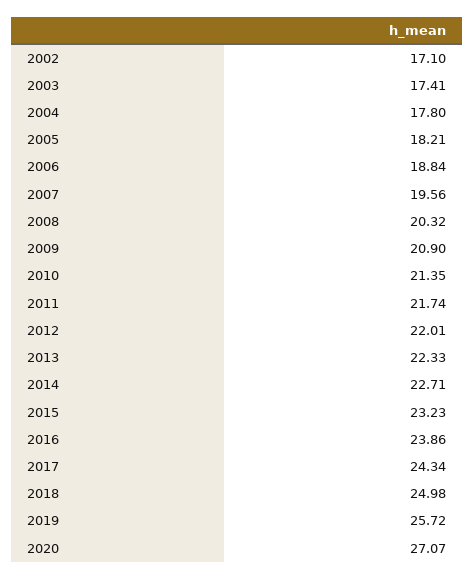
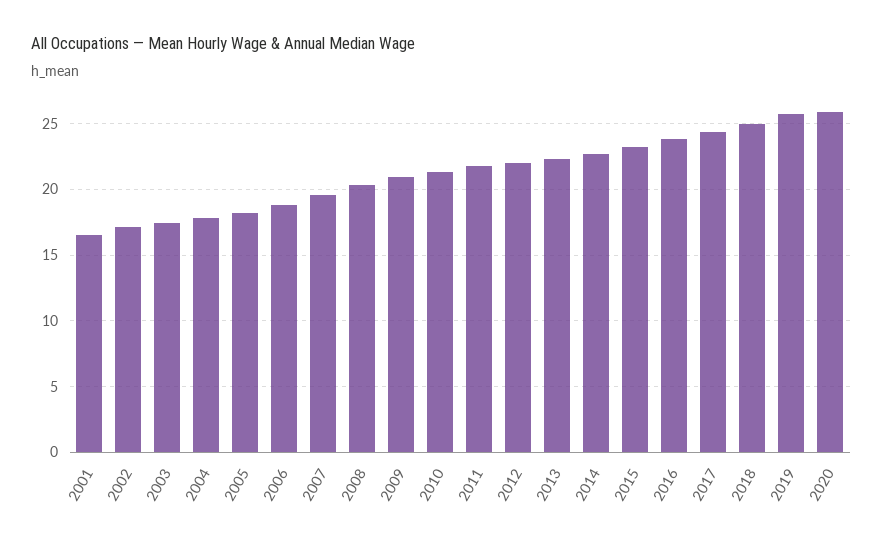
2020: 27.07 -> 26
2001: none -> 16.5

